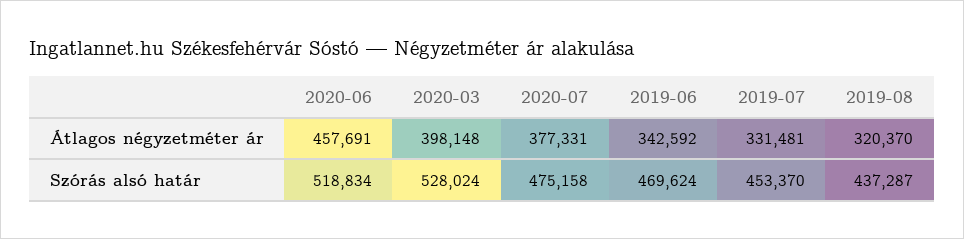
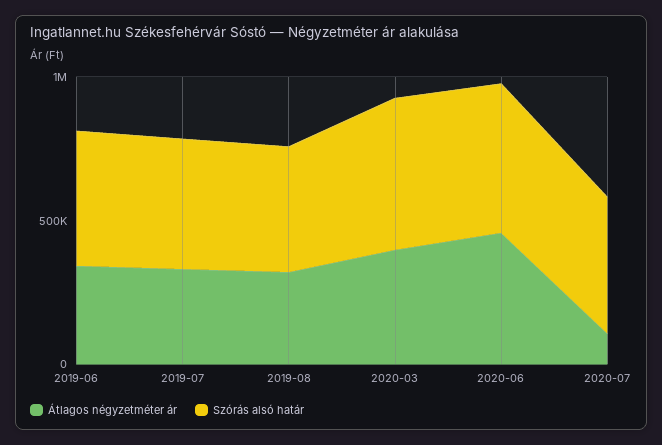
Átlagos négyzetméter ár, 2020-07: 377331 -> 100000

